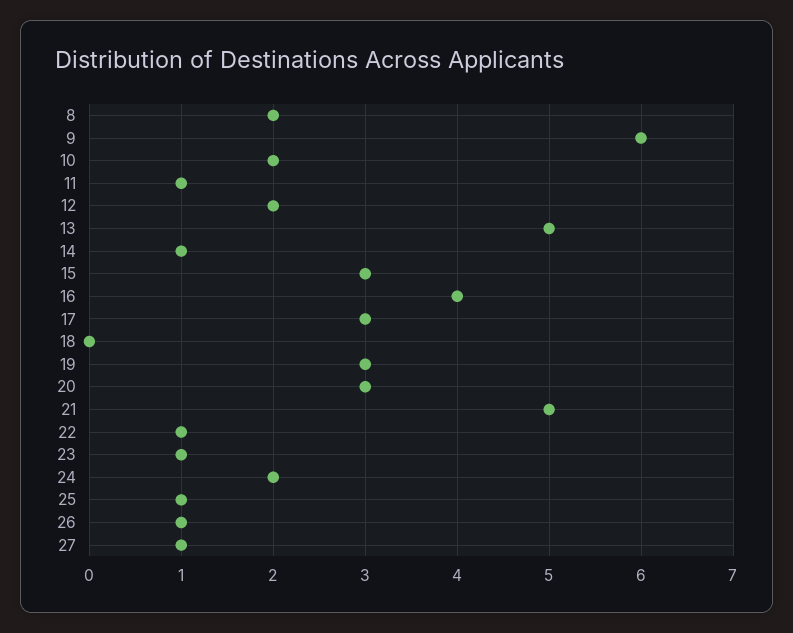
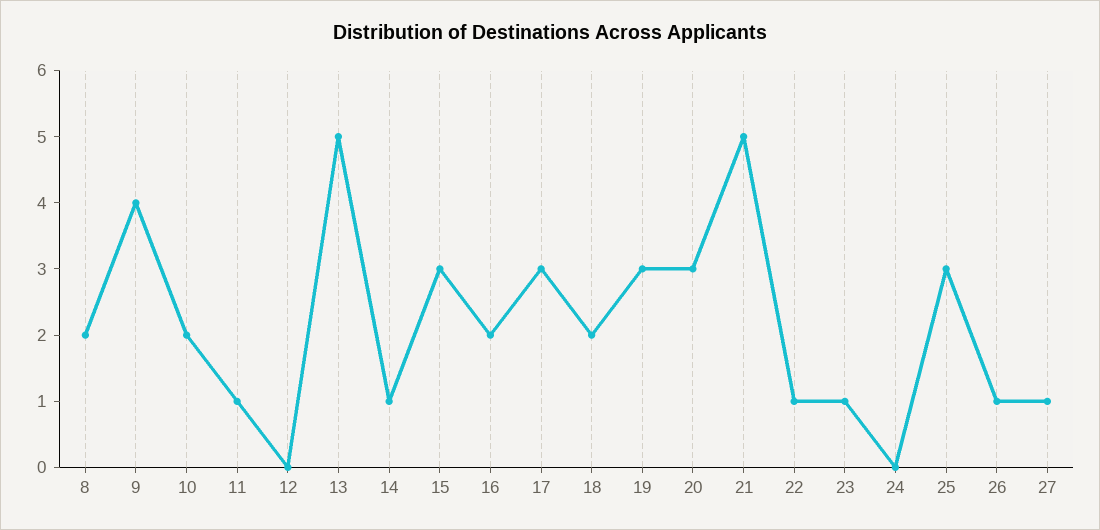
9: 6 -> 4
12: 2 -> 0
16: 4 -> 2
18: 0 -> 2
24: 2 -> 0
25: 1 -> 3

